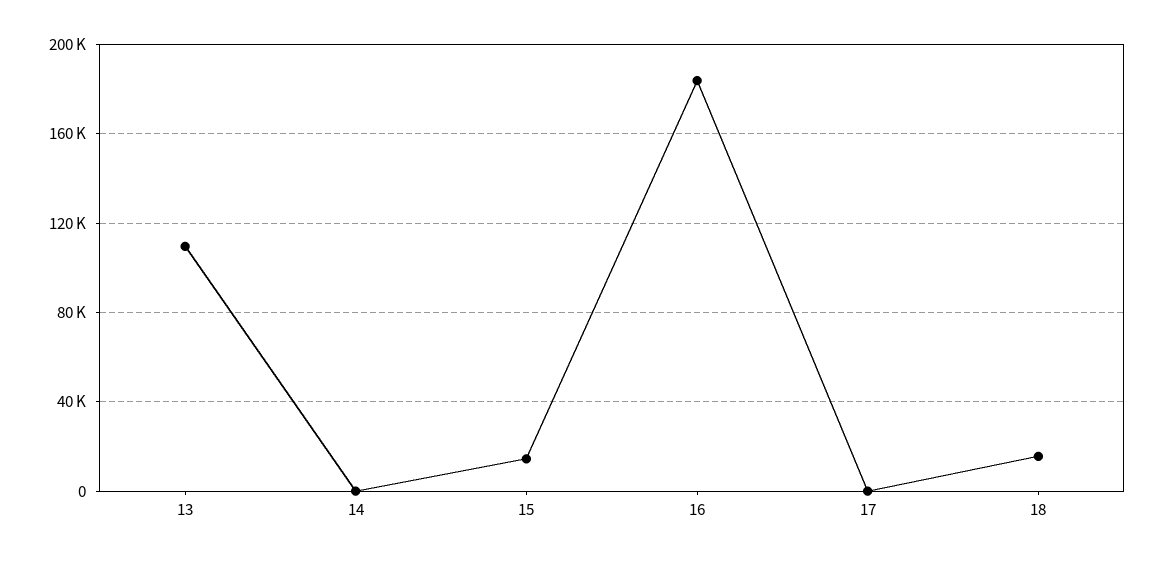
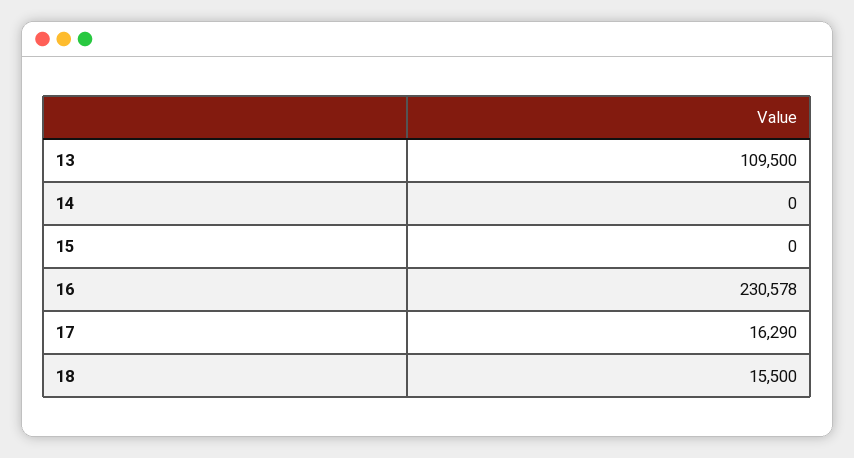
15: 15000 -> 0
16: 185000 -> 230578
17: 0 -> 16290

